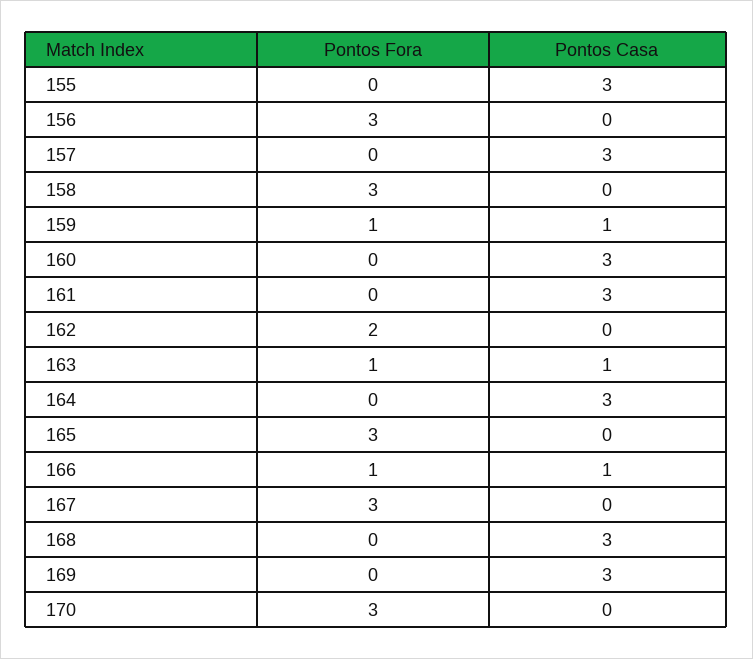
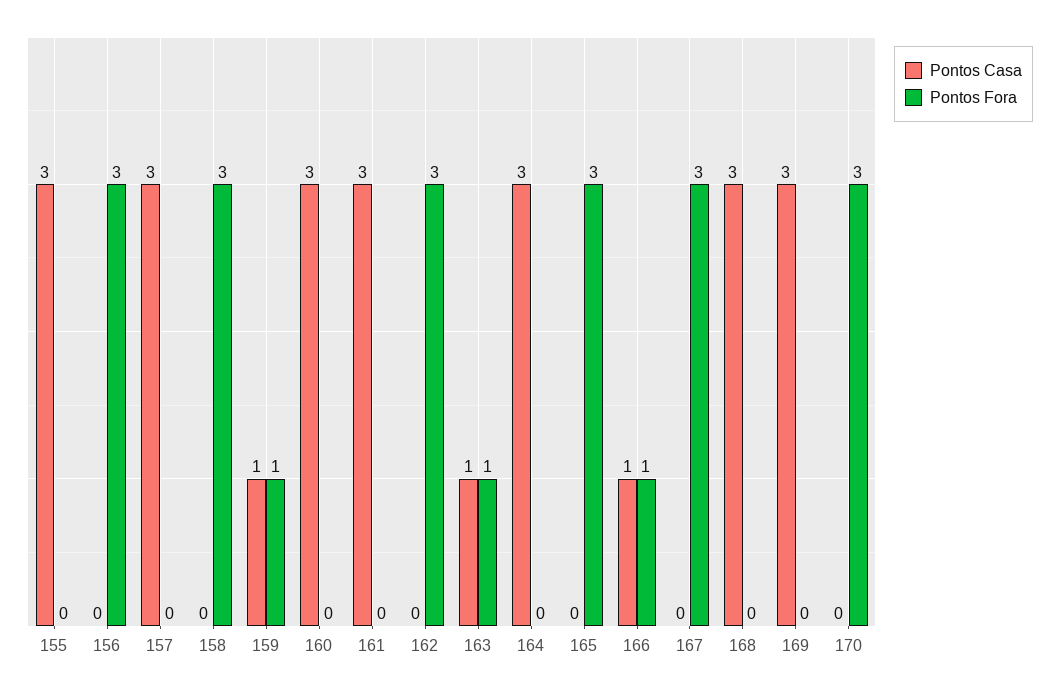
Pontos Fora, 162: 2 -> 3

